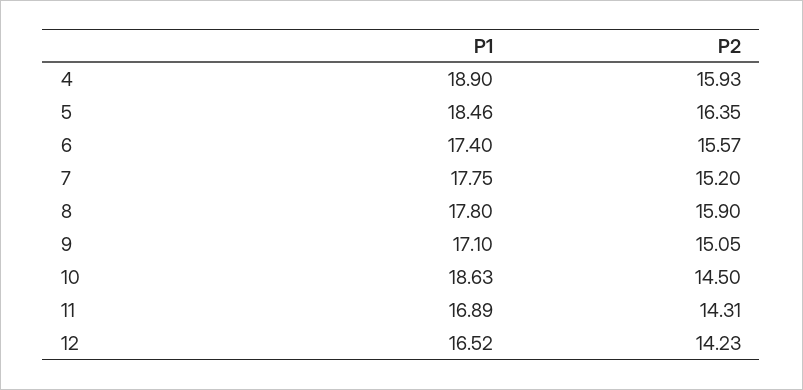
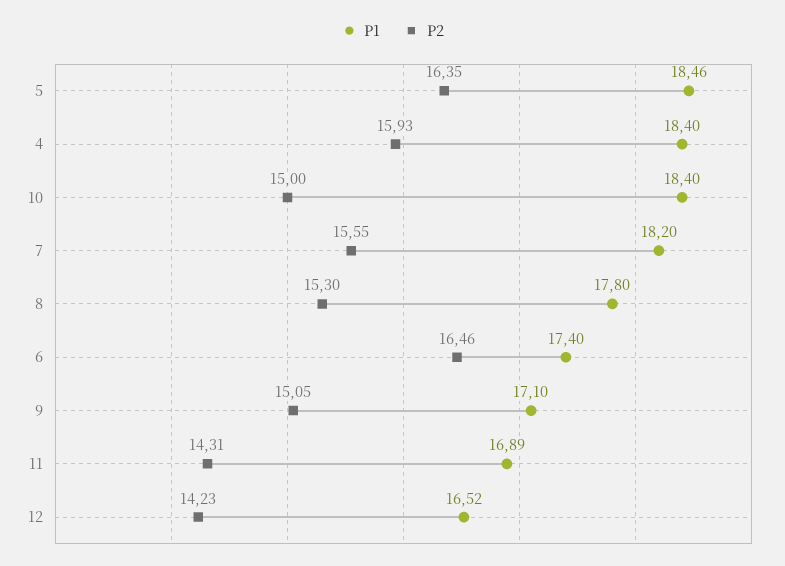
P1, 4: 18.9 -> 18.4
P2, 6: 15.57 -> 16.46
P1, 7: 17.75 -> 18.2
P2, 7: 15.2 -> 15.55
P2, 8: 15.9 -> 15.3
P1, 10: 18.63 -> 18.4
P2, 10: 14.5 -> 15

